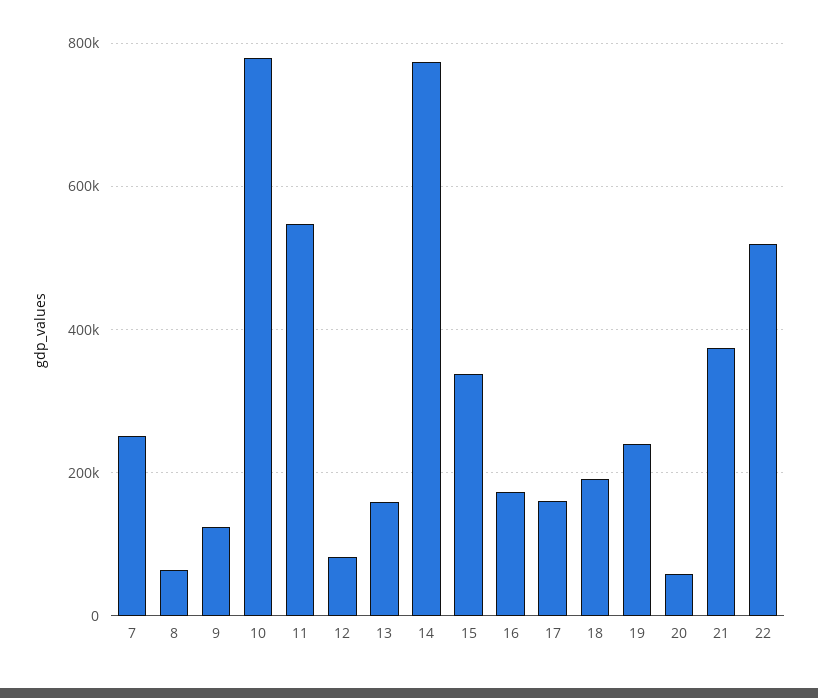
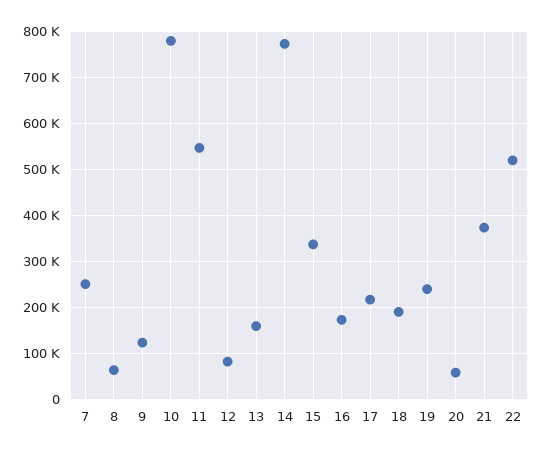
17: 160000 -> 220000

